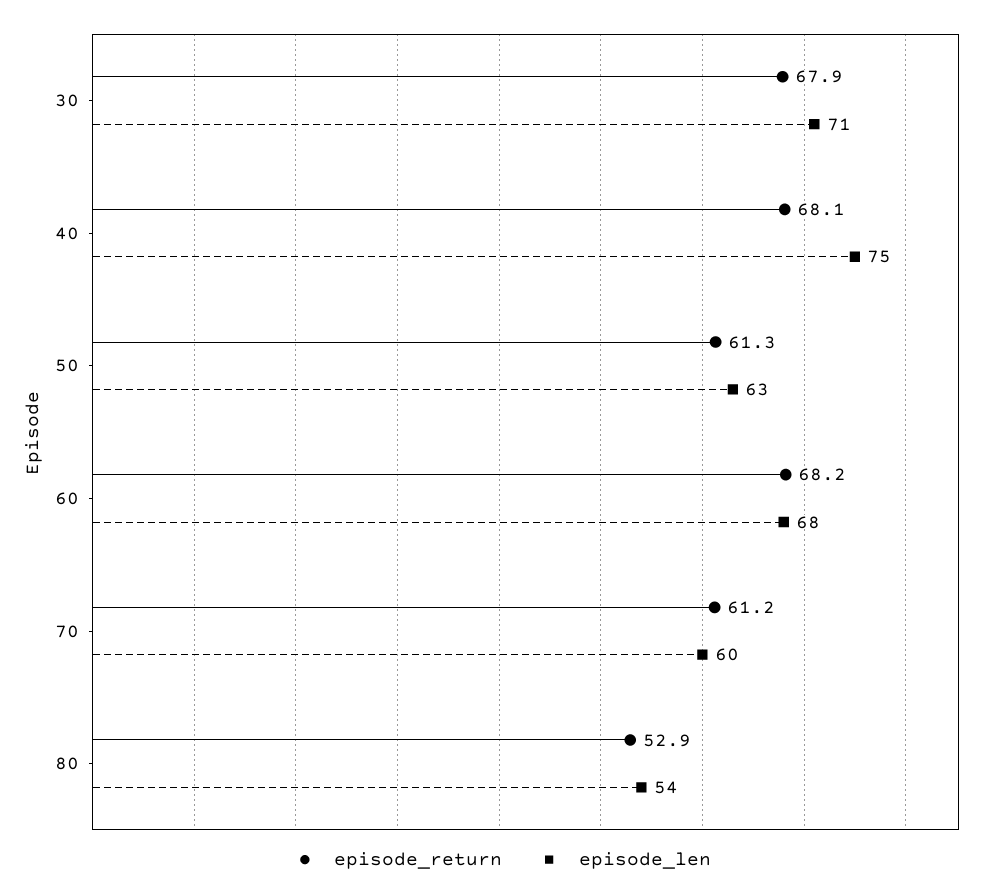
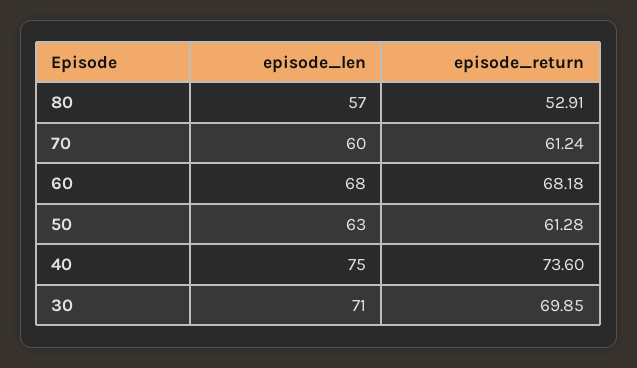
episode_return, 30: 67.9 -> 69.85
episode_return, 40: 68.1 -> 73.6
episode_len, 80: 54 -> 57

